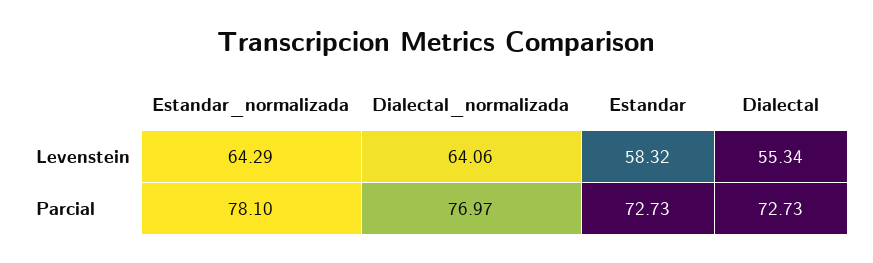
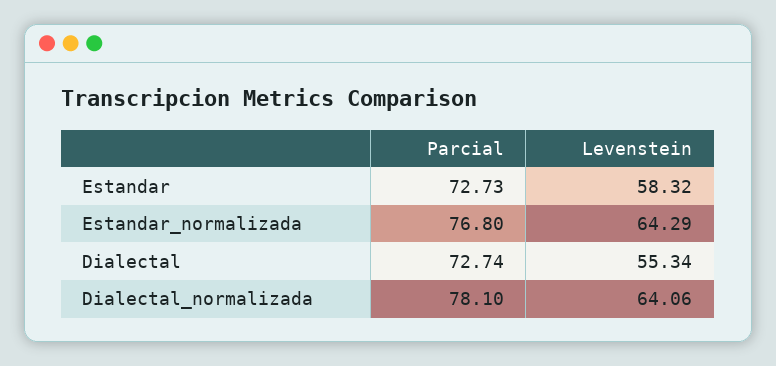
Estandar_normalizada, Parcial: 78.1 -> 76.8
Dialectal_normalizada, Parcial: 76.97 -> 78.1
Dialectal, Parcial: 72.73 -> 72.74

